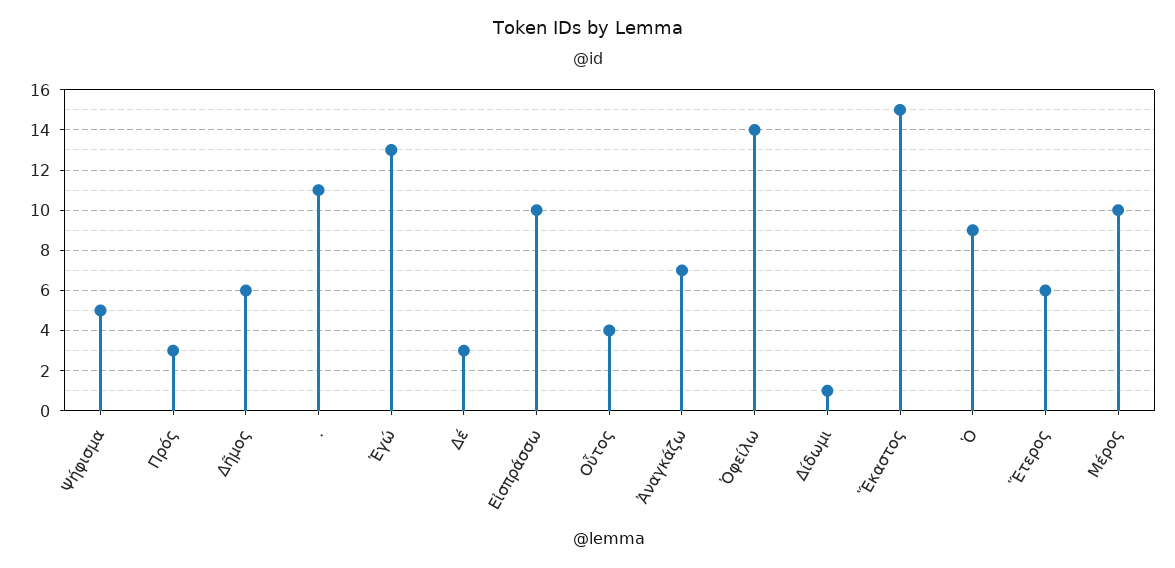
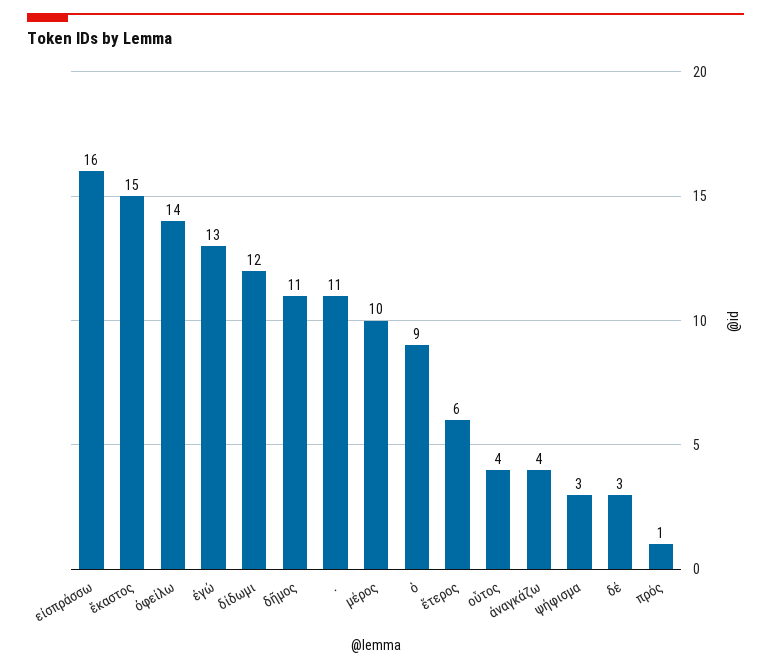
Ψήφισμα: 5 -> 3
Πρός: 3 -> 1
Δῆμος: 6 -> 11
Εἰσπράσσω: 10 -> 16
Ἀναγκάζω: 7 -> 4
Δίδωμι: 1 -> 12

